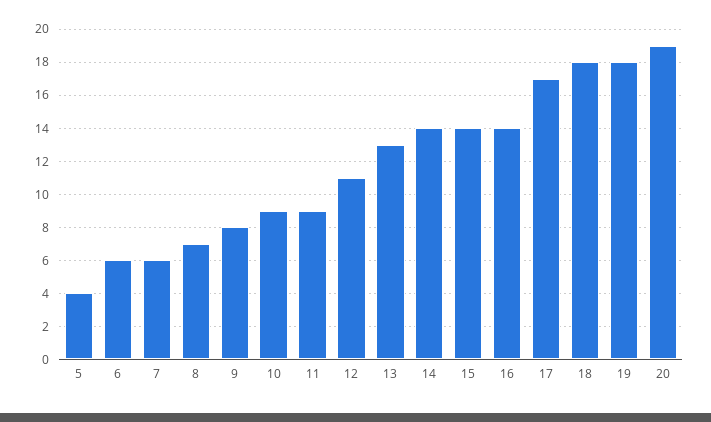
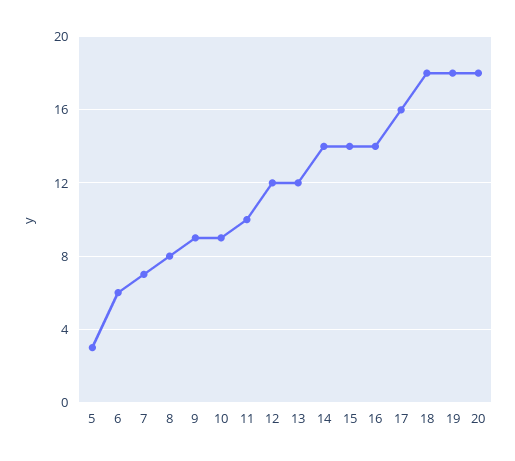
5: 4 -> 3
7: 6 -> 7
8: 7 -> 8
9: 8 -> 9
11: 9 -> 10
12: 11 -> 12
13: 13 -> 12
17: 17 -> 16
20: 19 -> 18

